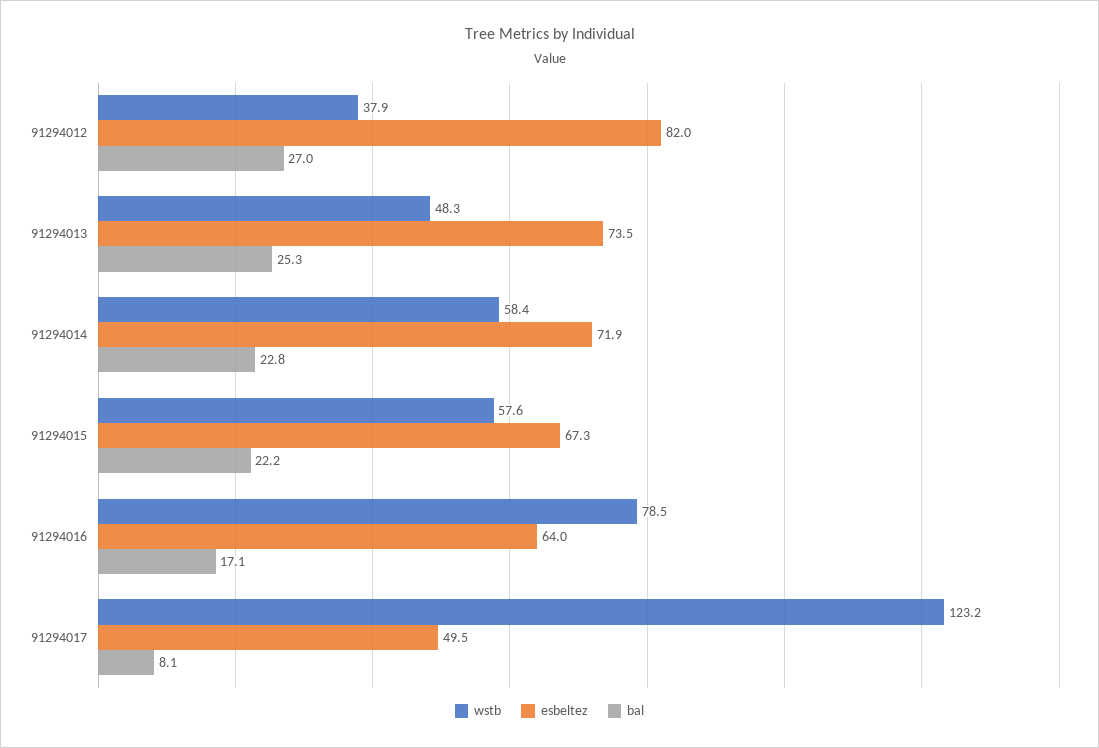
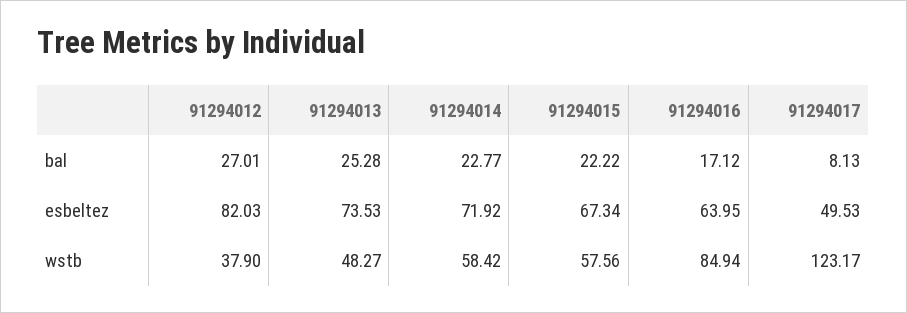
wstb, 91294016: 78.5 -> 84.94

